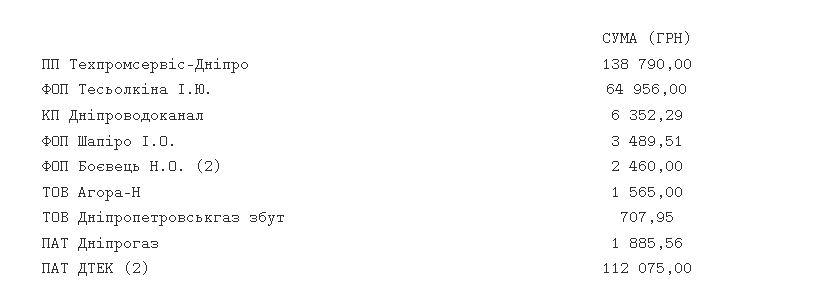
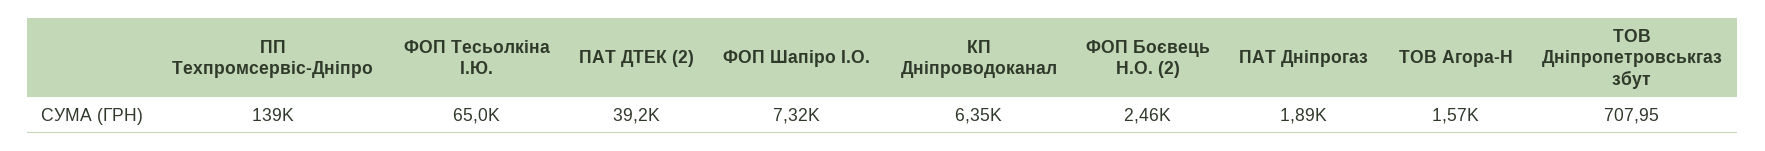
ФОП Шапіро І.О.: 3489.51 -> 7320
ПАТ ДТЕК (2): 112075 -> 39200

